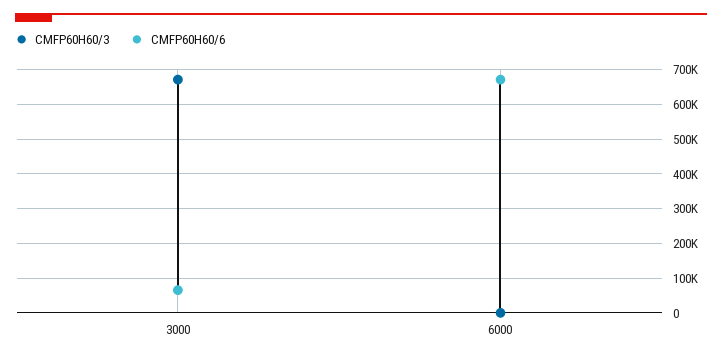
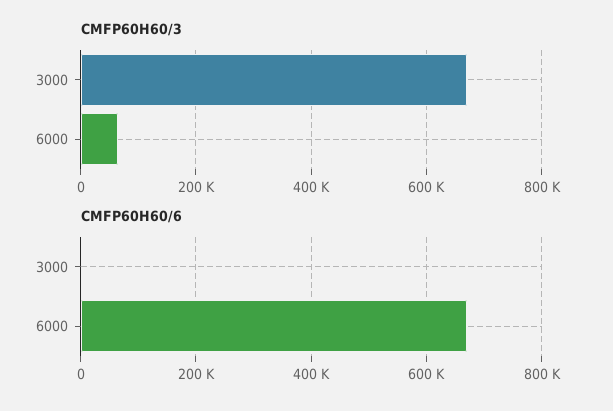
CMFP60H60/6, 3000: 60000 -> 0
CMFP60H60/3, 6000: 0 -> 60000

